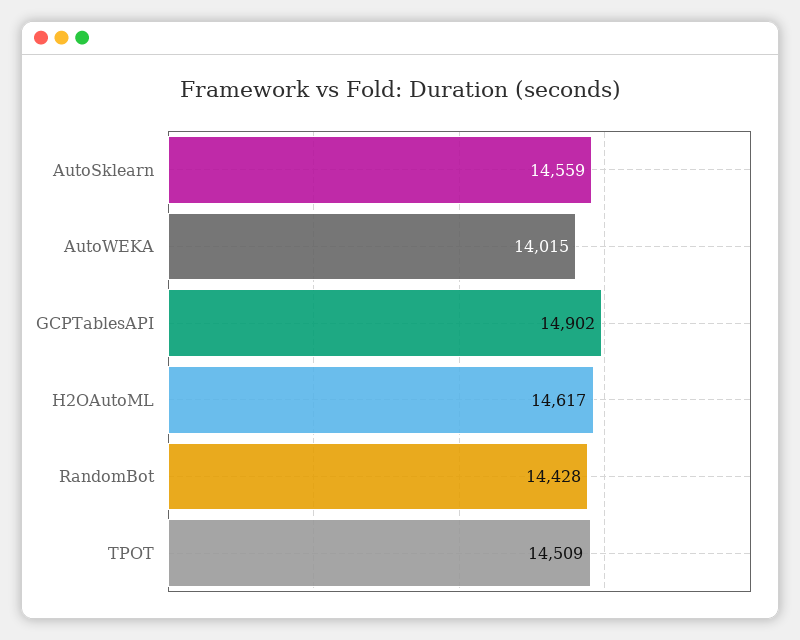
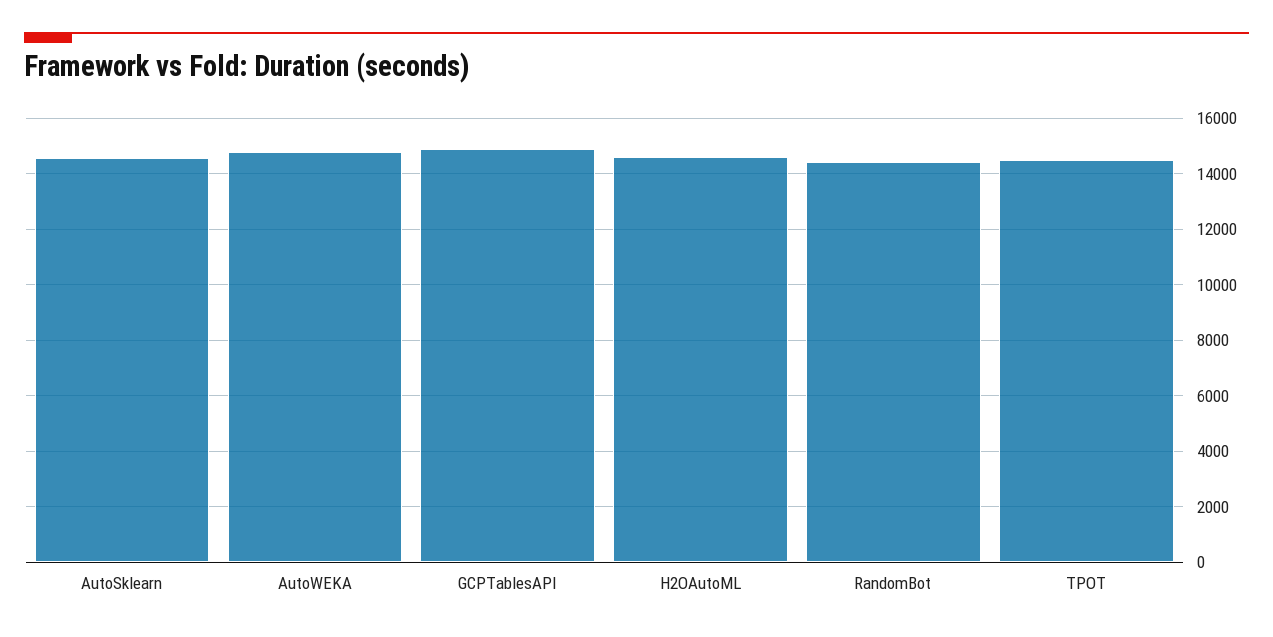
AutoWEKA: 14015 -> 14750

